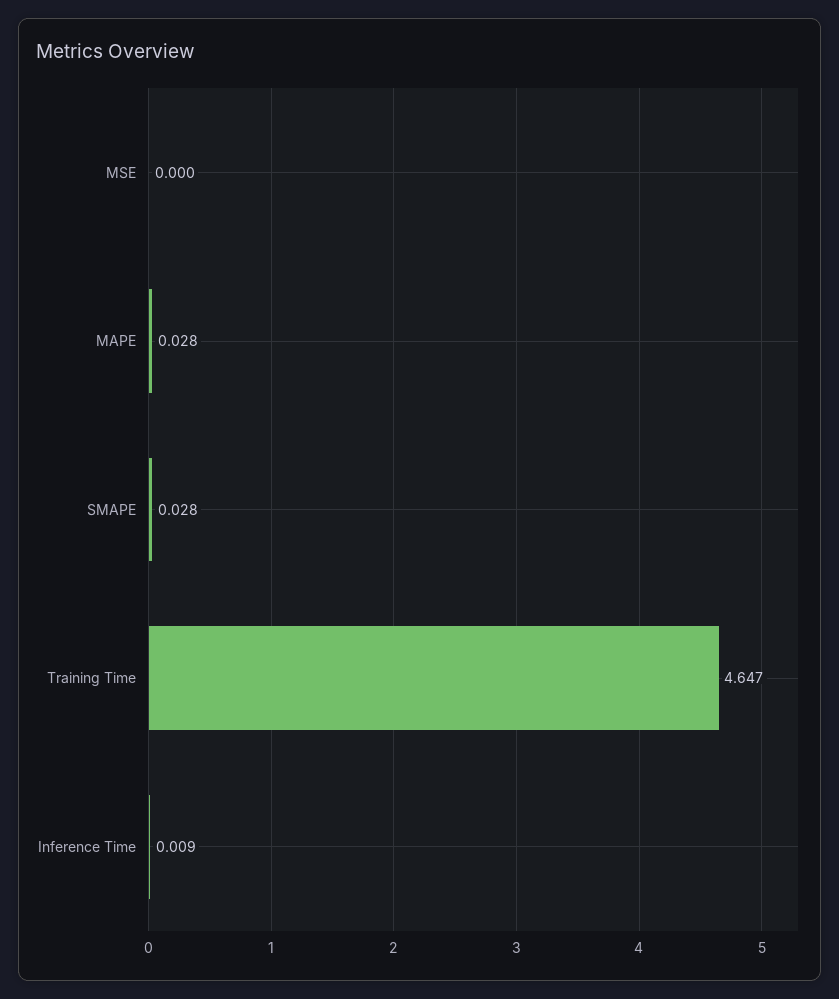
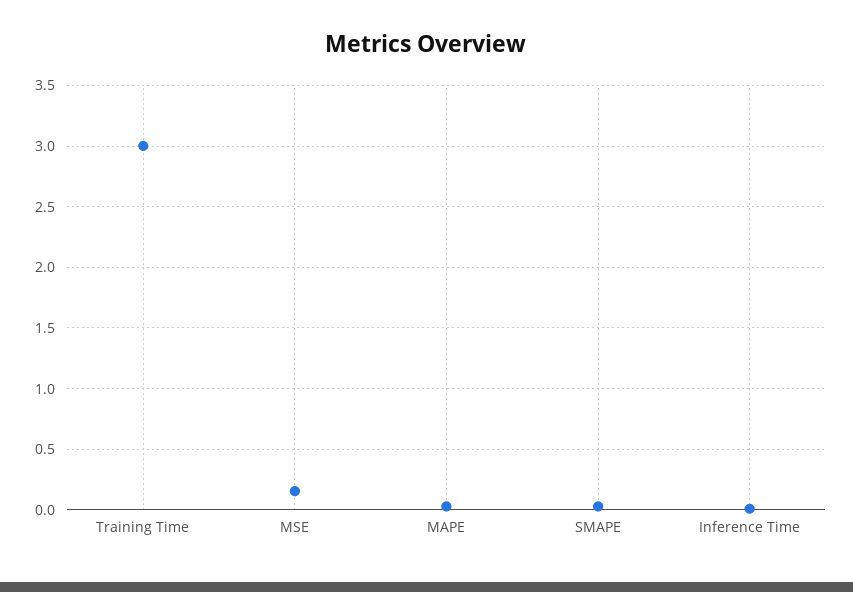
MSE: 0 -> 0.15
Training Time: 4.647 -> 3

